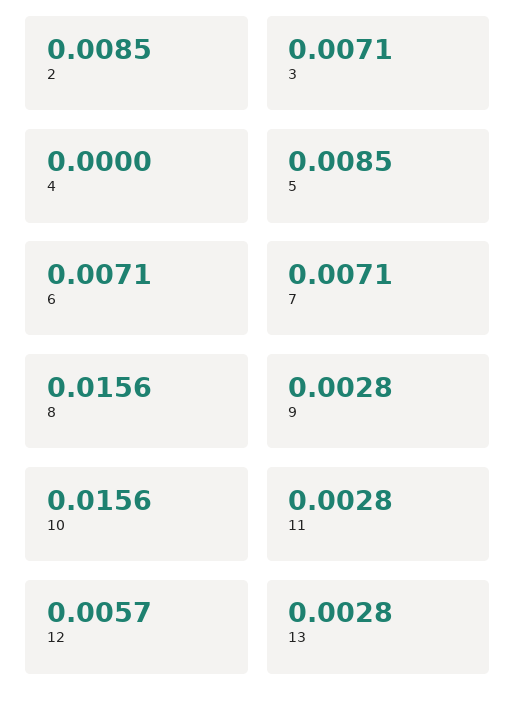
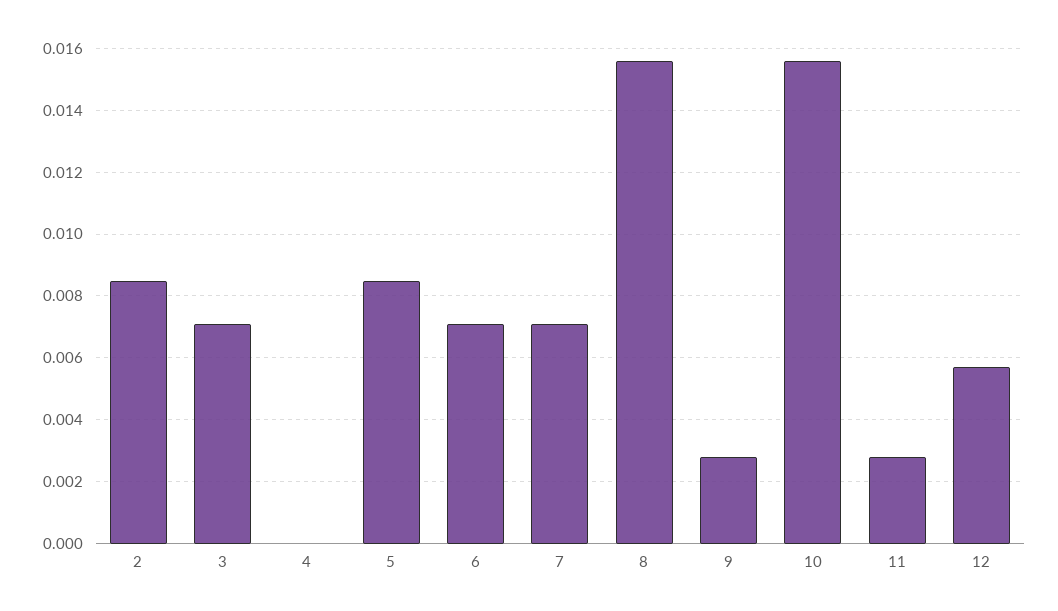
13: 0.0028 -> none

